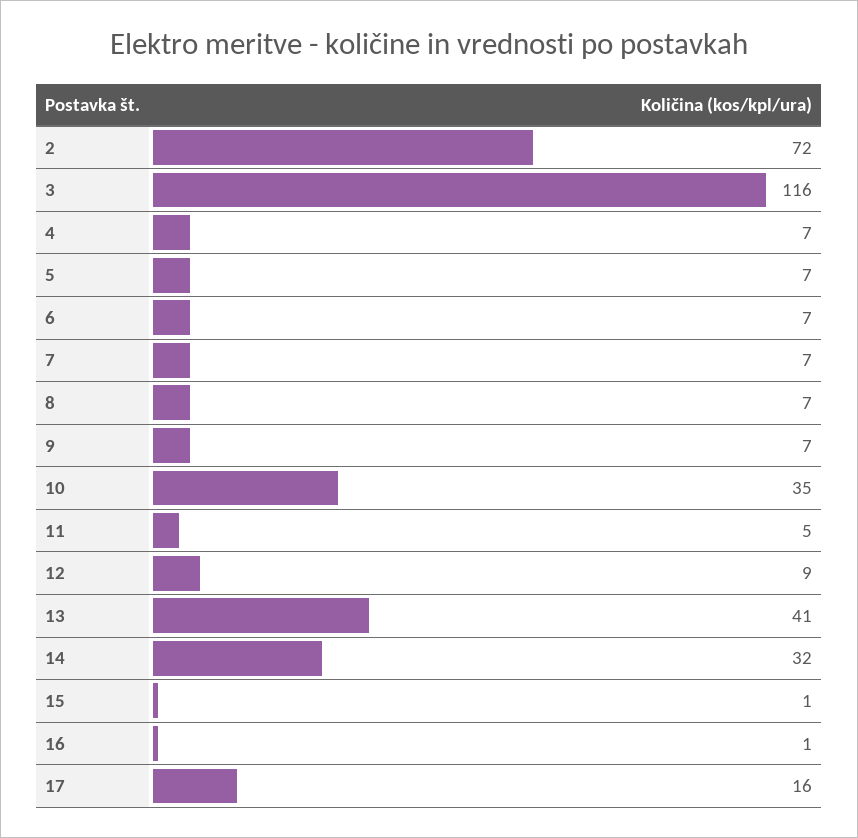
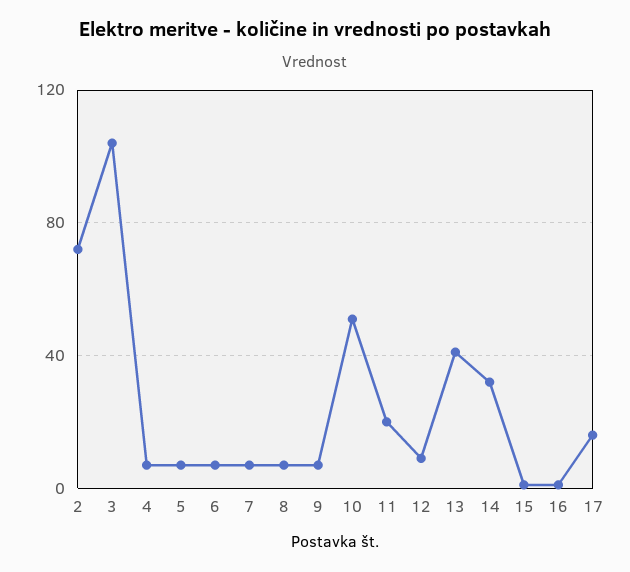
3: 116 -> 105
10: 35 -> 50
11: 5 -> 20

